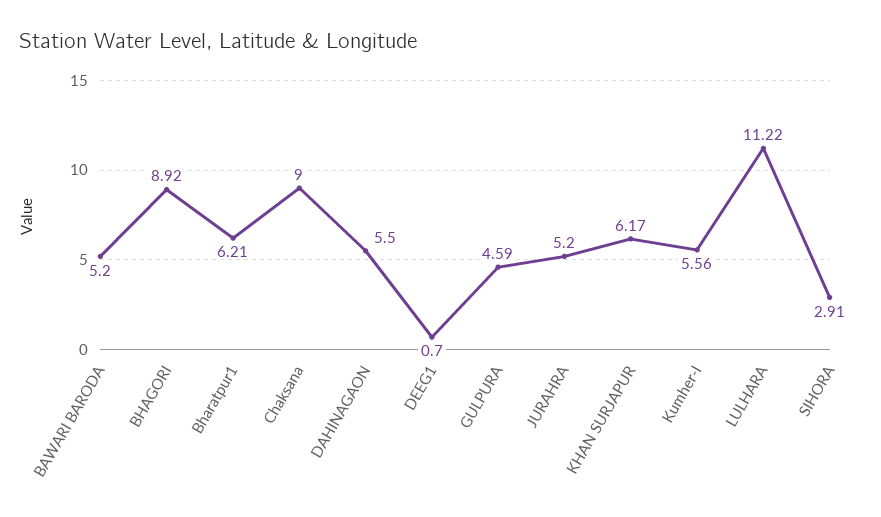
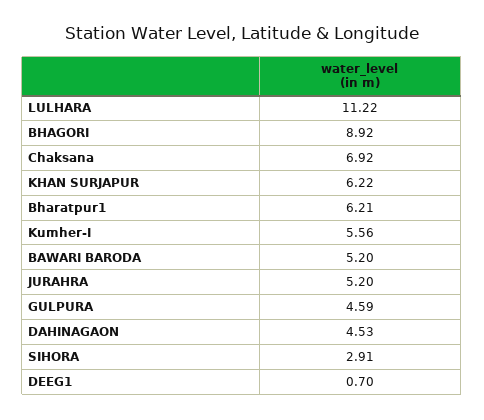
Chaksana: 9 -> 6.92
DAHINAGAON: 5.5 -> 4.53
KHAN SURJAPUR: 6.17 -> 6.22

